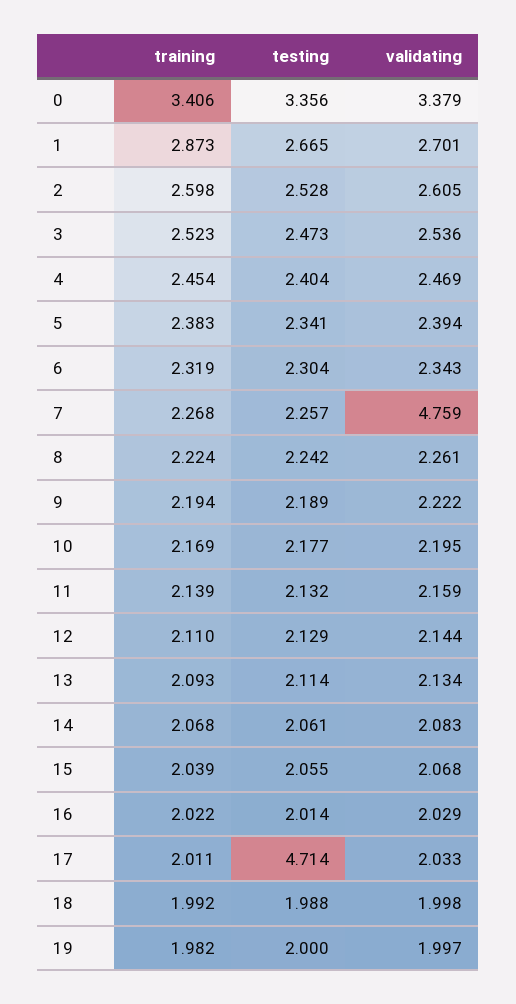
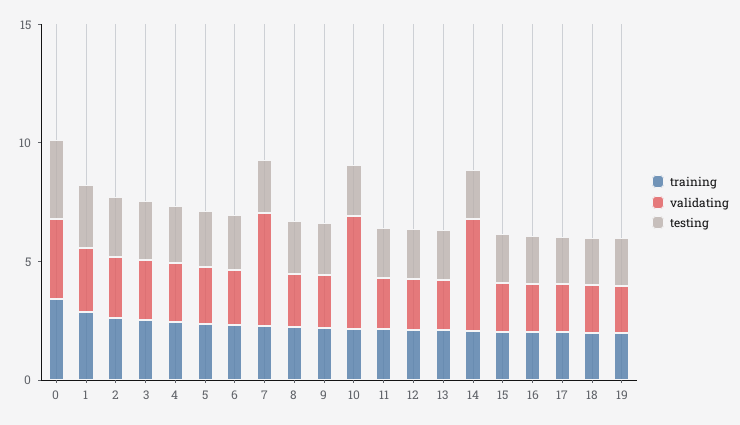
validating, 10: 2.195 -> 5
validating, 14: 2.083 -> 5
testing, 17: 4.714 -> 2

